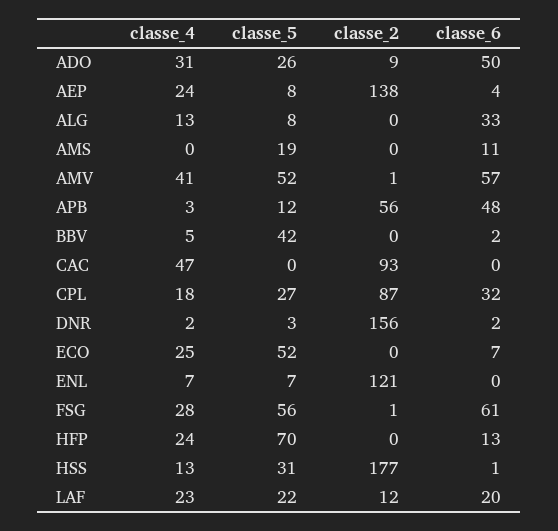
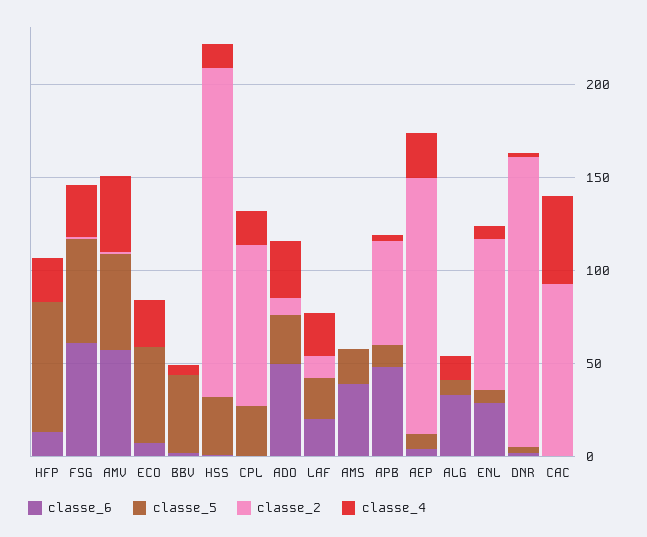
classe_6, AMS: 11 -> 40
classe_6, CPL: 32 -> 0
classe_2, ENL: 121 -> 80
classe_6, ENL: 0 -> 30

